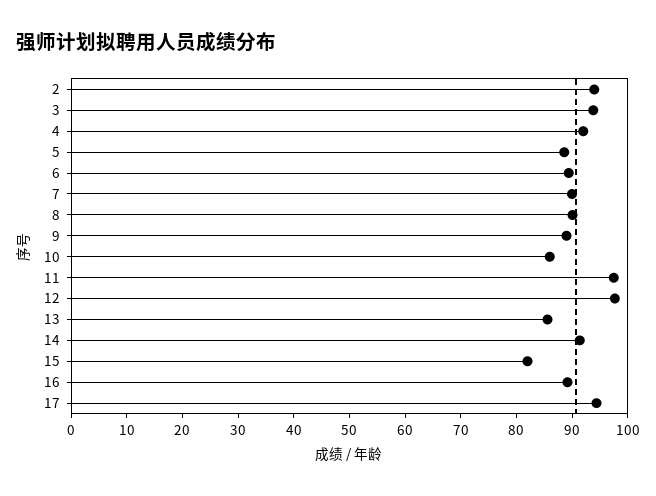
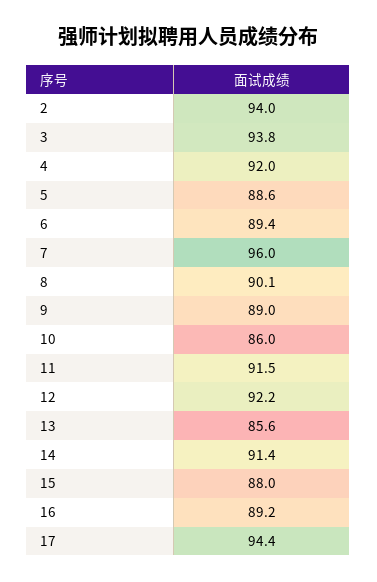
7: 90 -> 96
11: 98 -> 91.5
12: 98 -> 92.2
15: 82 -> 88

